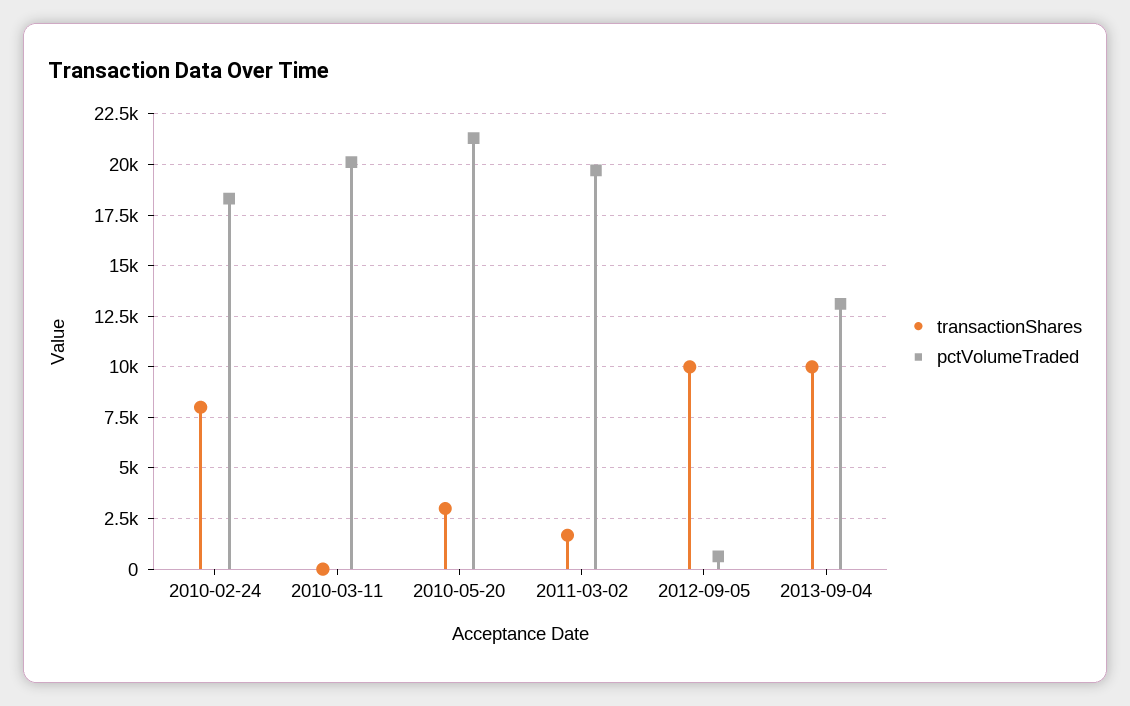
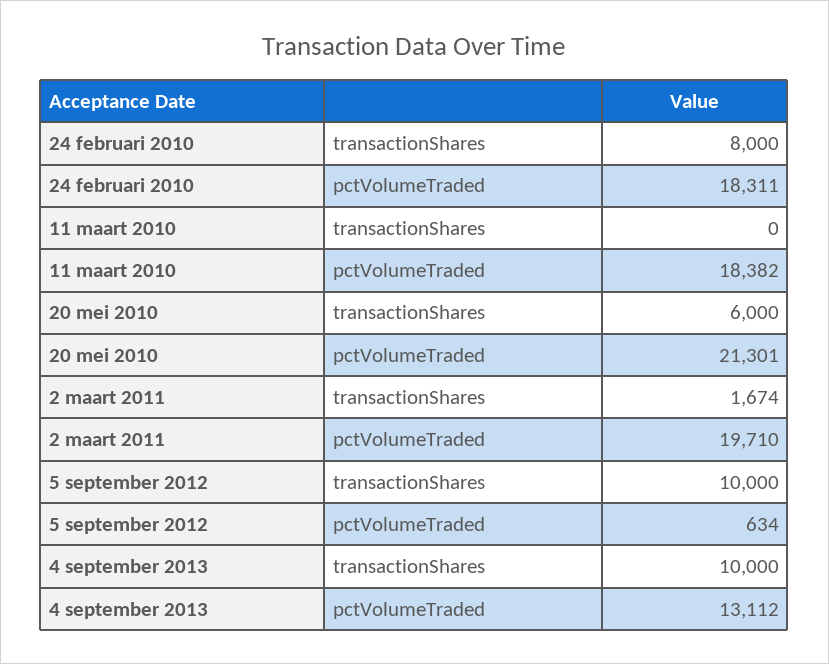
pctVolumeTraded, 2010-03-11: 20000 -> 18382
transactionShares, 2010-05-20: 3000 -> 6000

